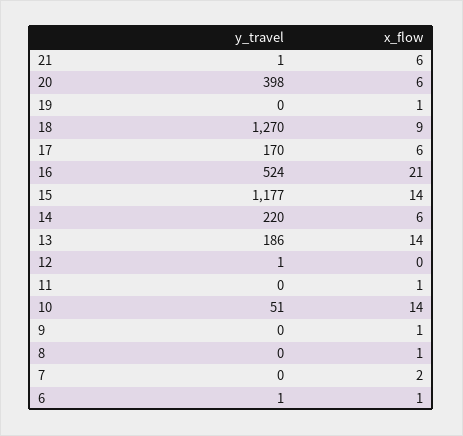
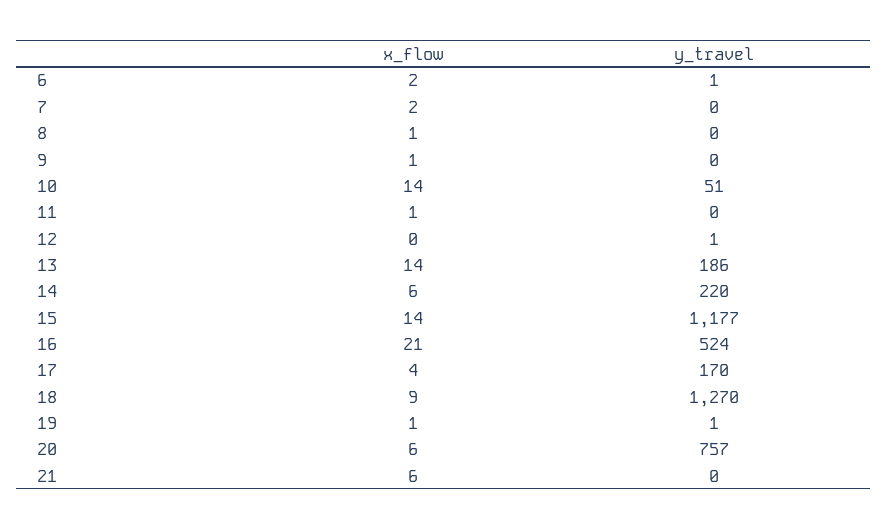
y_travel, 21: 1 -> 0
y_travel, 20: 398 -> 757
y_travel, 19: 0 -> 1
x_flow, 17: 6 -> 4
x_flow, 6: 1 -> 2

